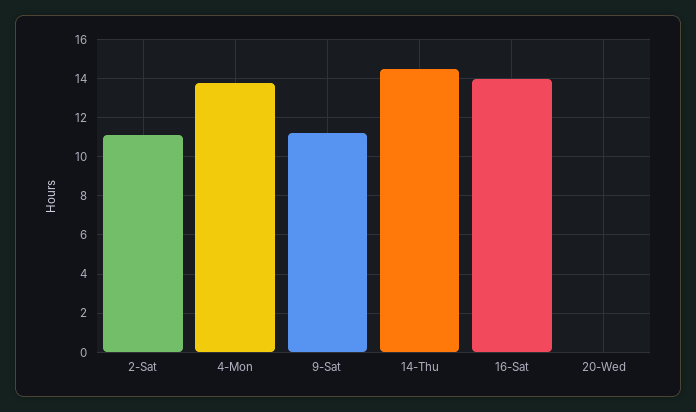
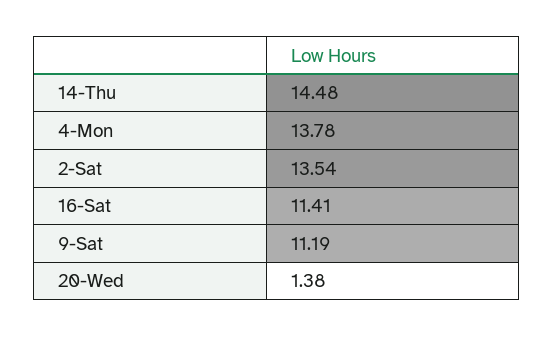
2-Sat: 11 -> 13.54
16-Sat: 14 -> 11.41
20-Wed: 0 -> 1.38

